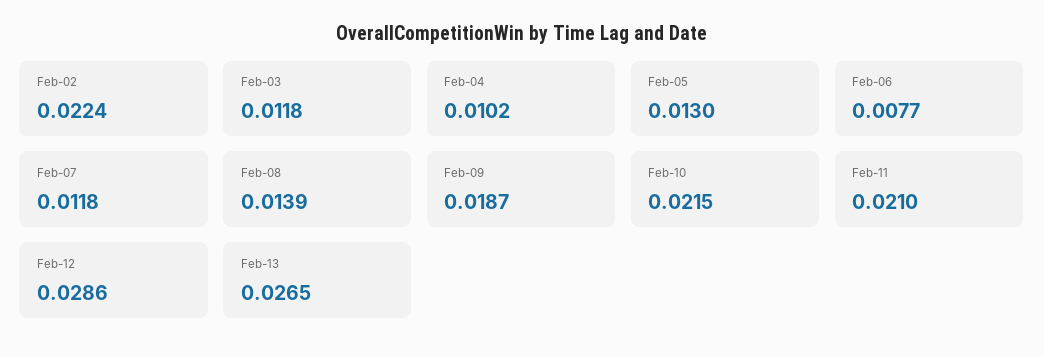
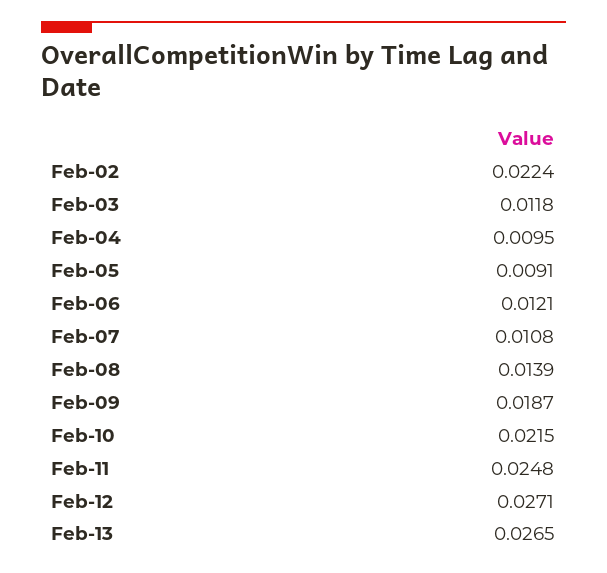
Feb-04: 0.0102 -> 0.0095
Feb-05: 0.013 -> 0.0091
Feb-06: 0.0077 -> 0.0121
Feb-07: 0.0118 -> 0.0108
Feb-11: 0.021 -> 0.0248
Feb-12: 0.0286 -> 0.0271

